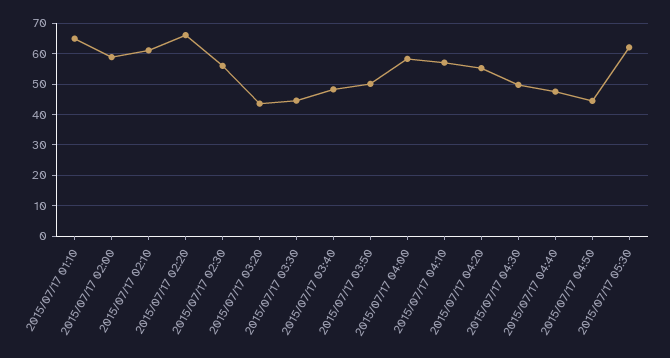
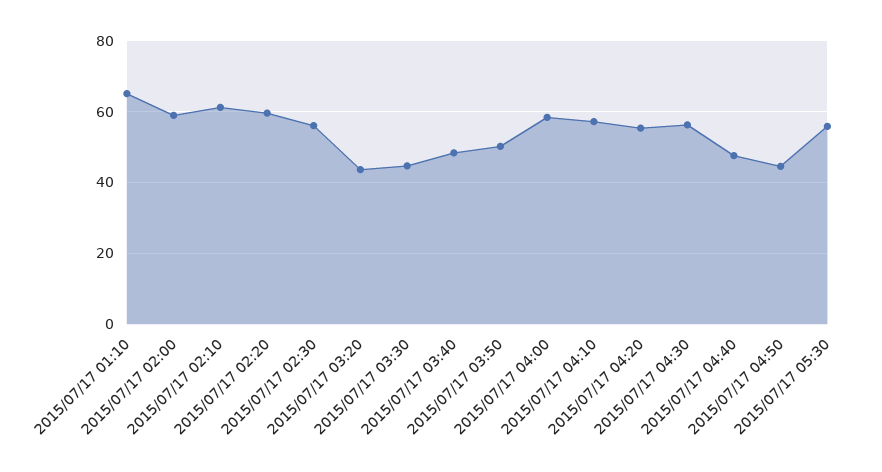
2015/07/17 02:20: 66 -> 60
2015/07/17 04:30: 50 -> 56
2015/07/17 05:30: 62 -> 56

